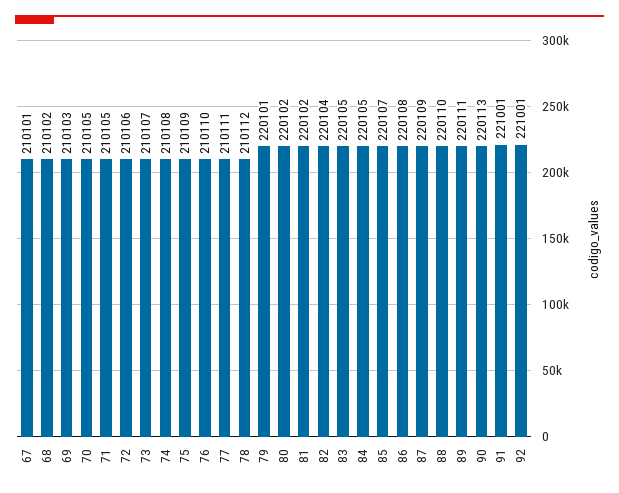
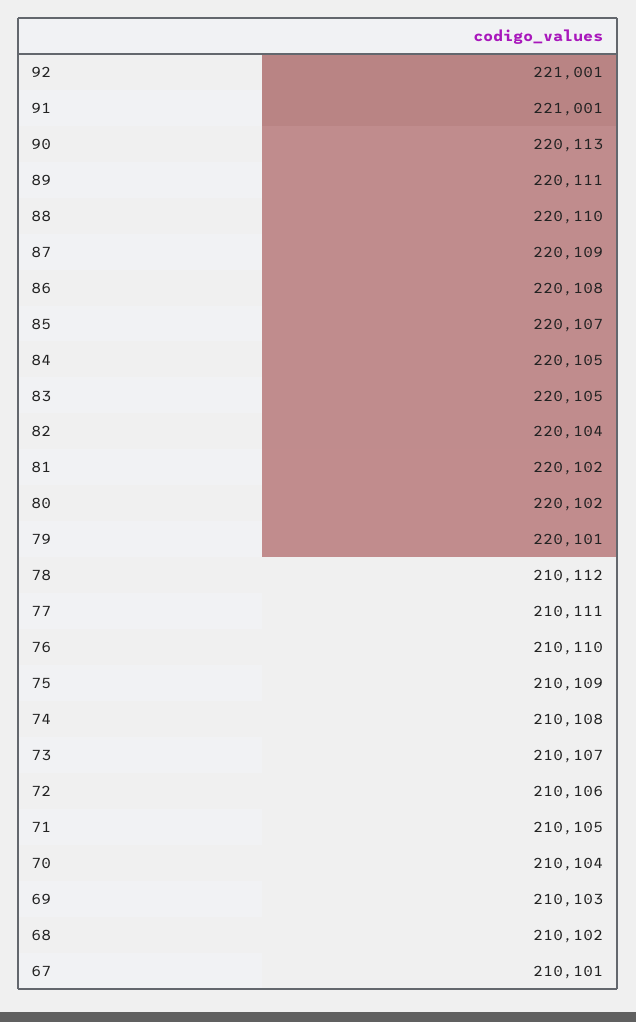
70: 210105 -> 210104

